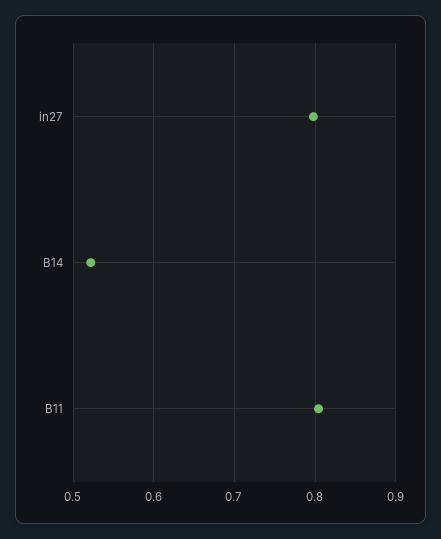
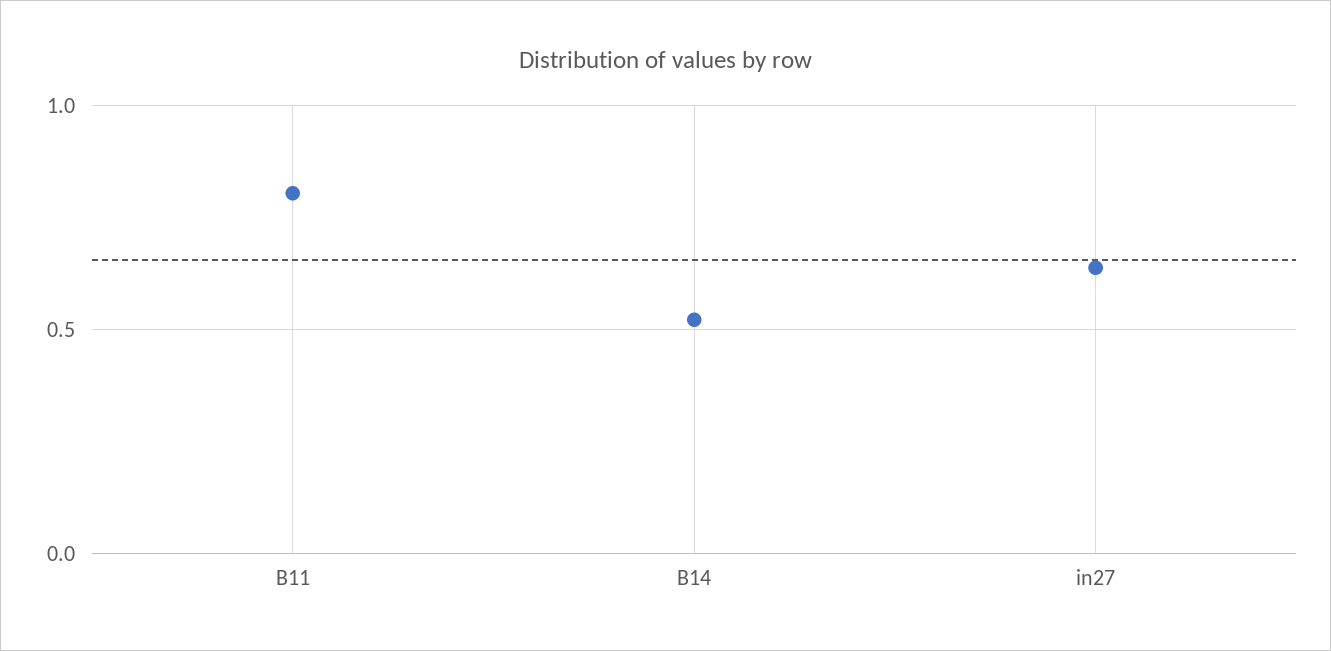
in27: 0.8 -> 0.65

